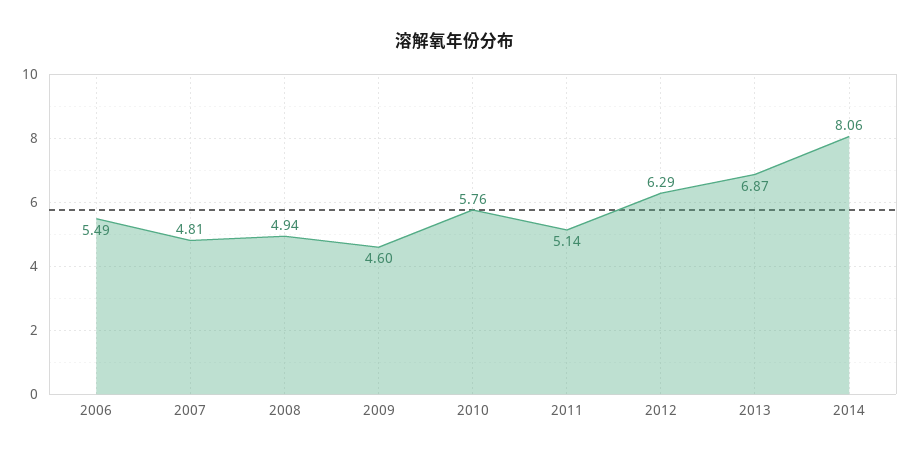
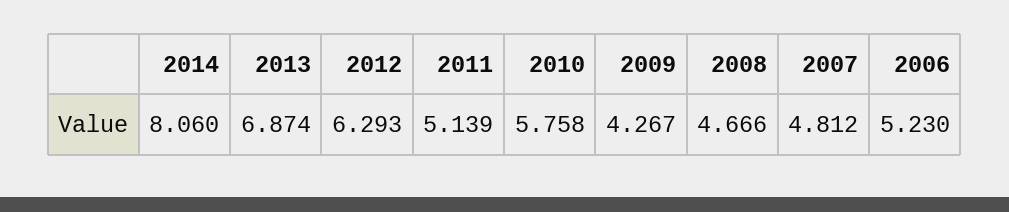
2006: 5.49 -> 5.23
2008: 4.94 -> 4.666
2009: 4.6 -> 4.267

